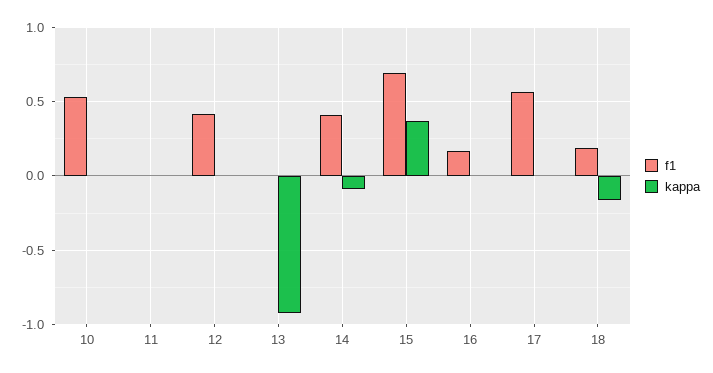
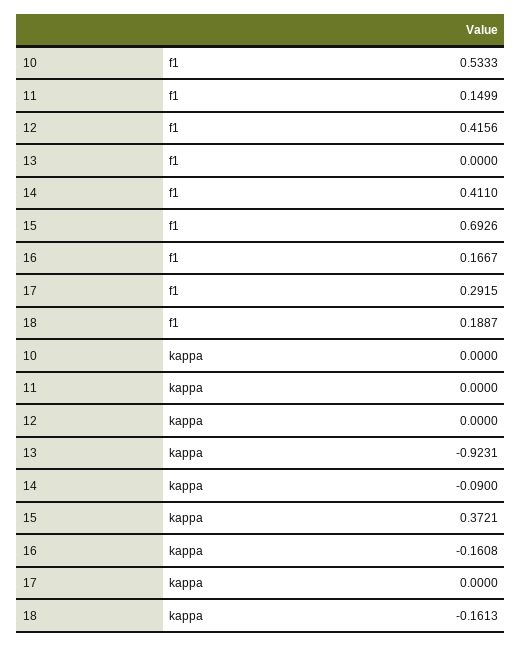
f1, 11: 0 -> 0.1499
kappa, 16: 0 -> -0.1608
f1, 17: 0.55 -> 0.2915

